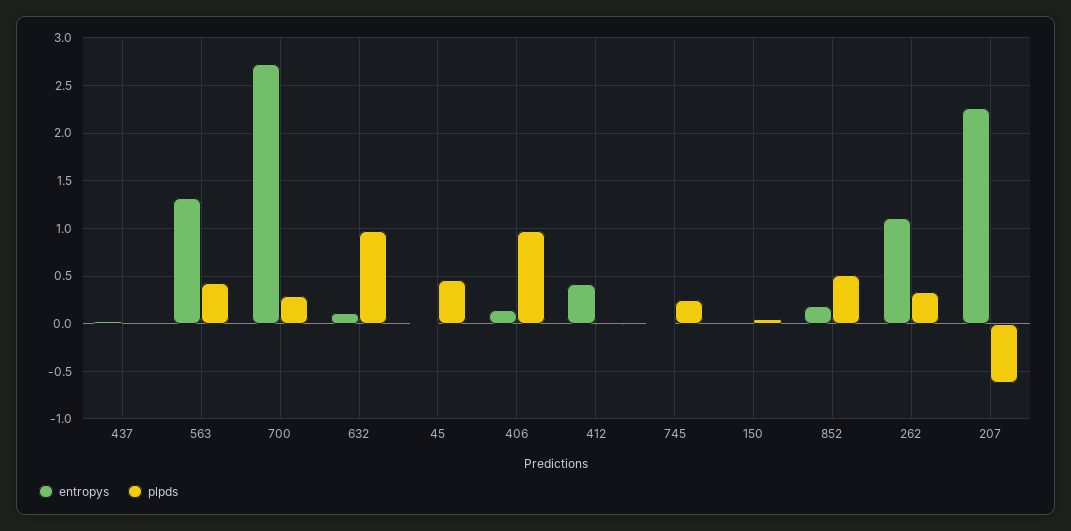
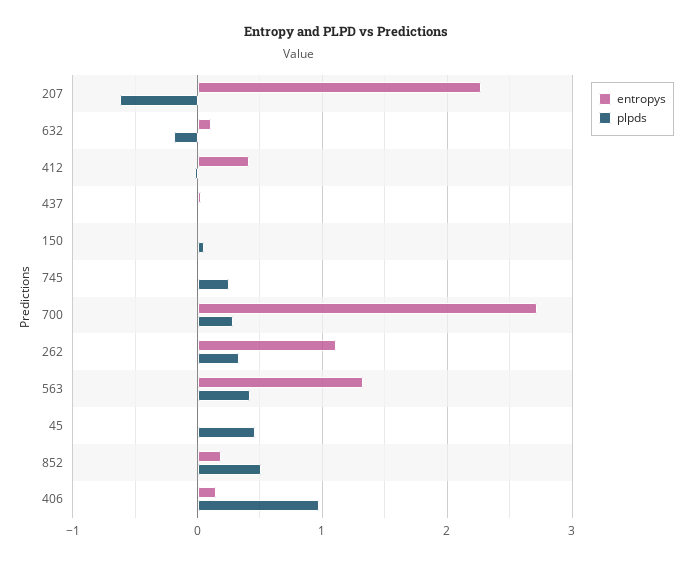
plpds, 632: 1 -> -0.2

